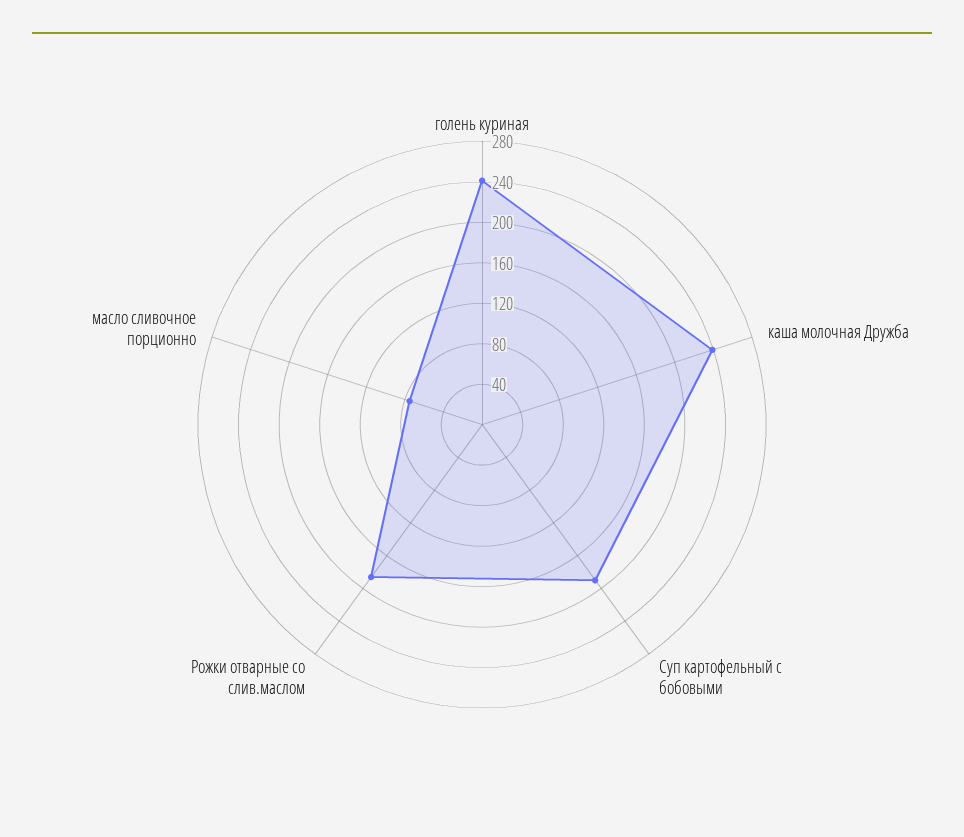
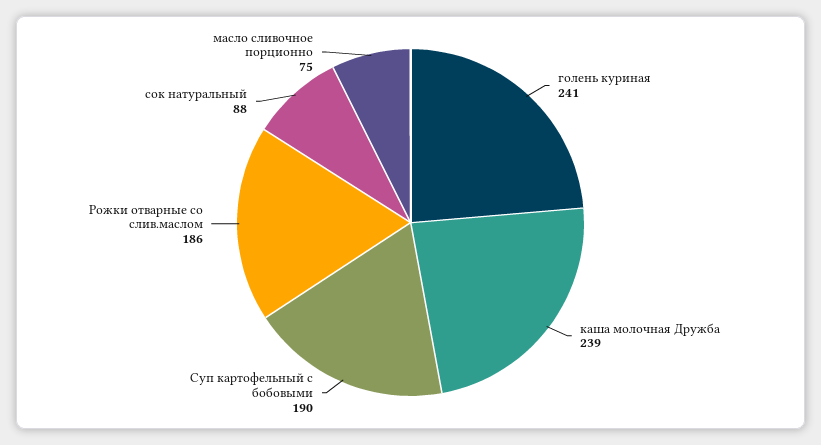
сок натуральный: none -> 88

